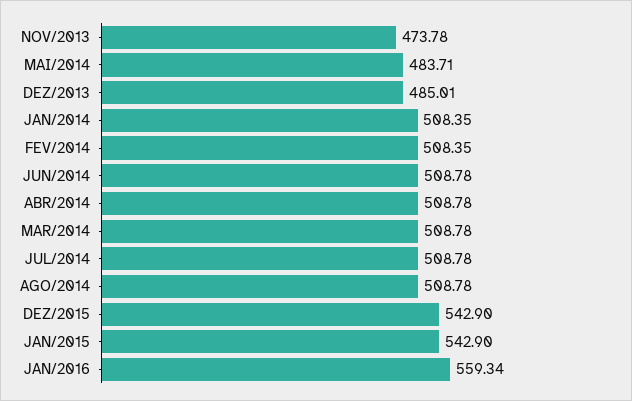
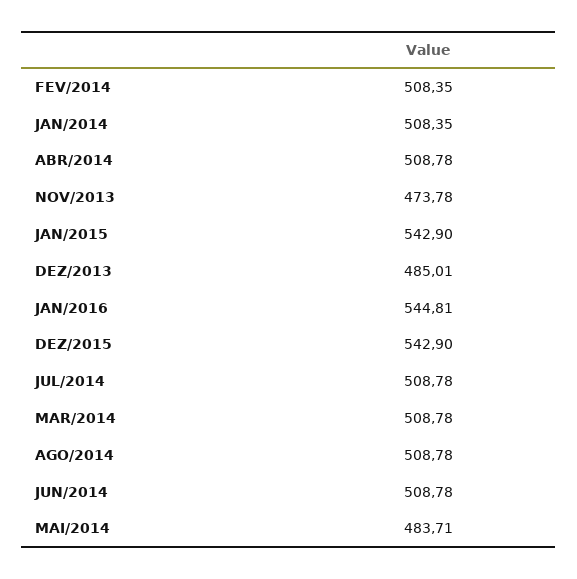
JAN/2016: 559.34 -> 544.81

